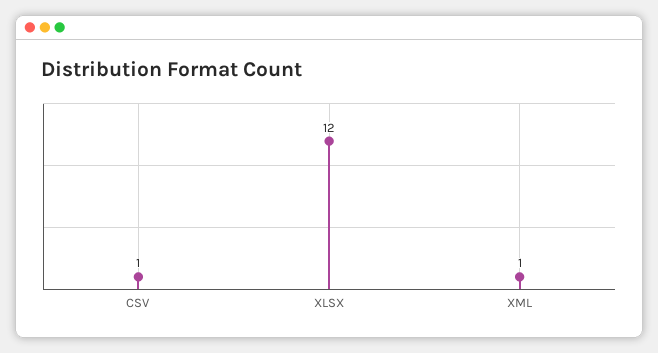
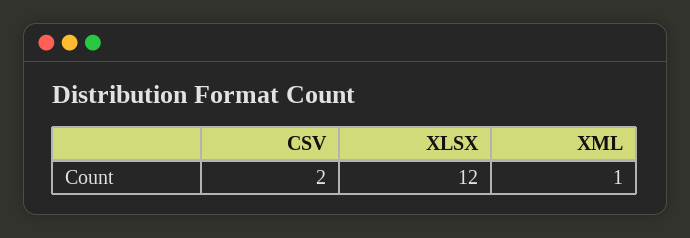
CSV: 1 -> 2

